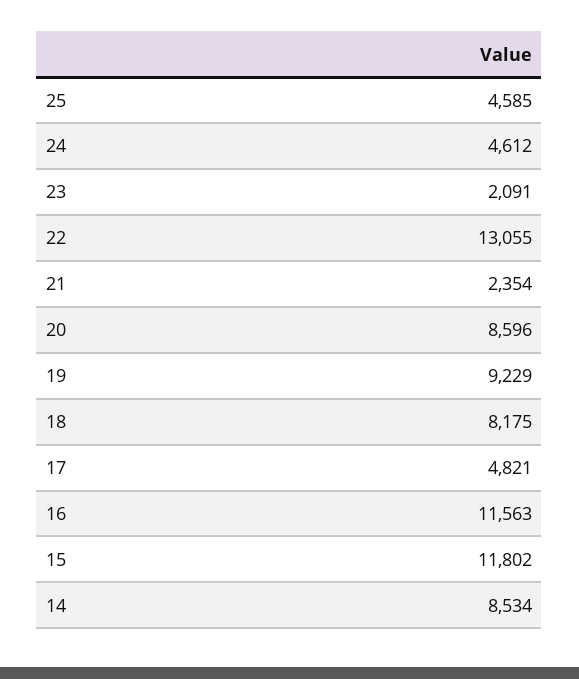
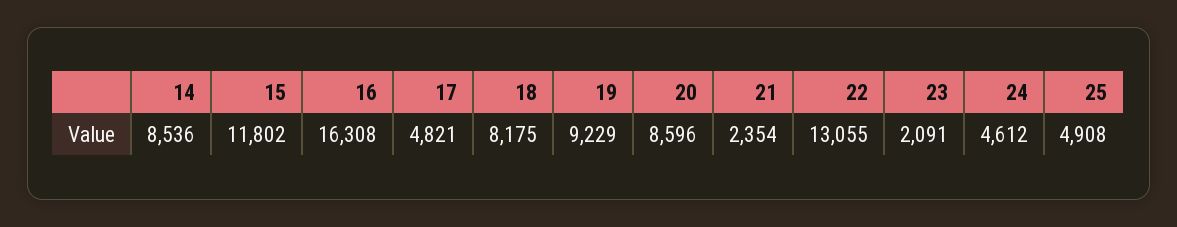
25: 4585 -> 4908
16: 11563 -> 16308
14: 8534 -> 8536

